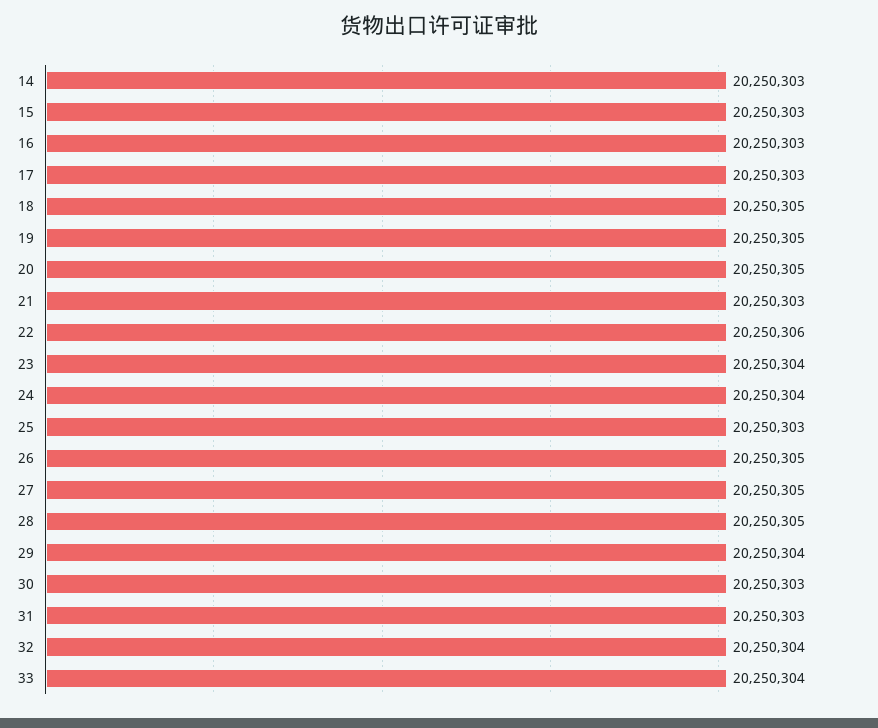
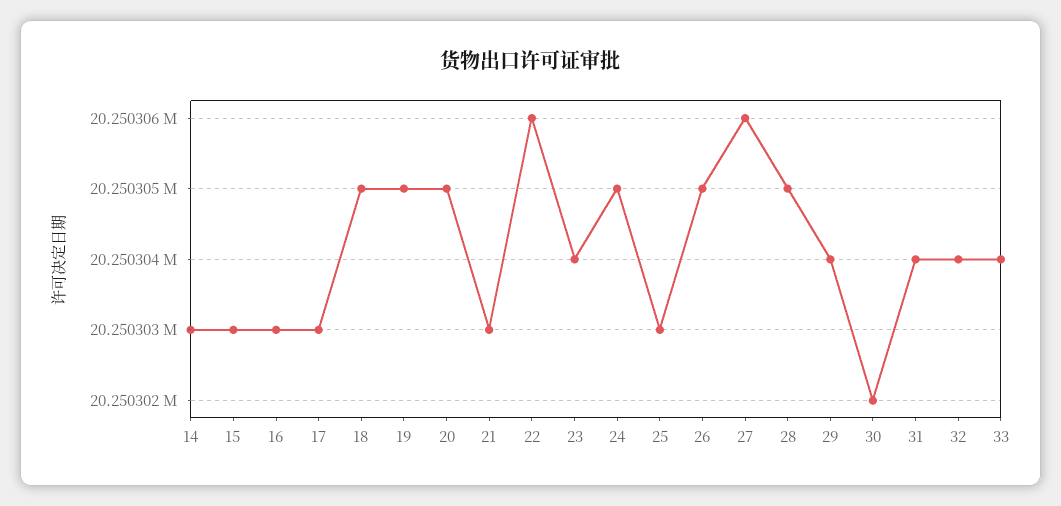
24: 20250304 -> 20250305
27: 20250305 -> 20250306
30: 20250303 -> 20250302
31: 20250303 -> 20250304

